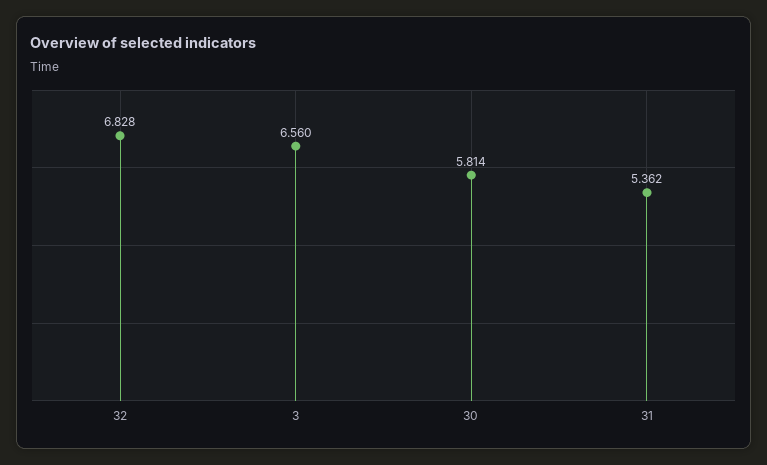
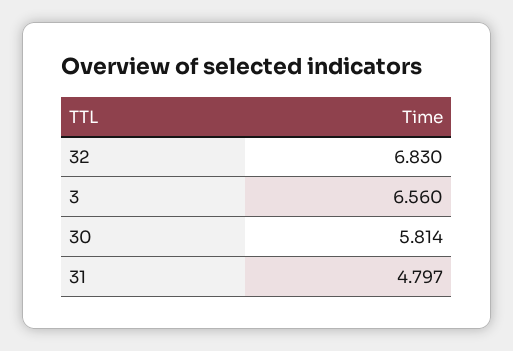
32: 6.828 -> 6.83
31: 5.362 -> 4.797

